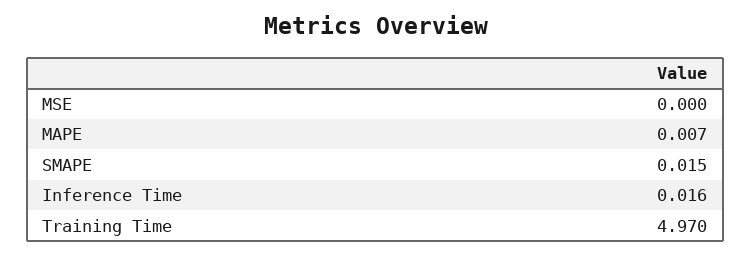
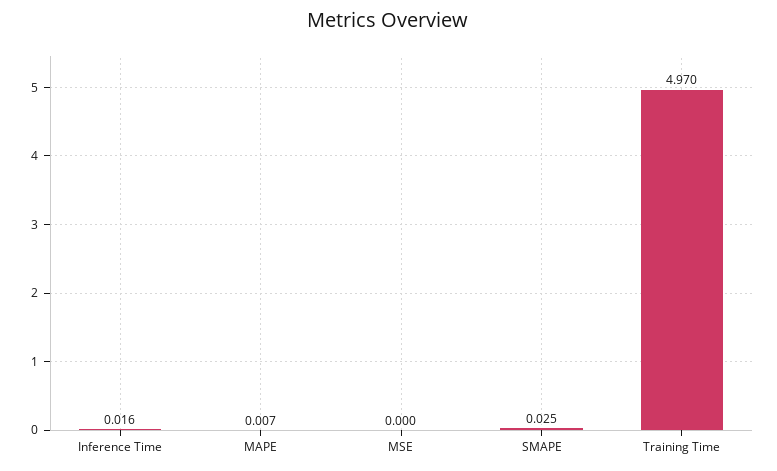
SMAPE: 0.015 -> 0.025

